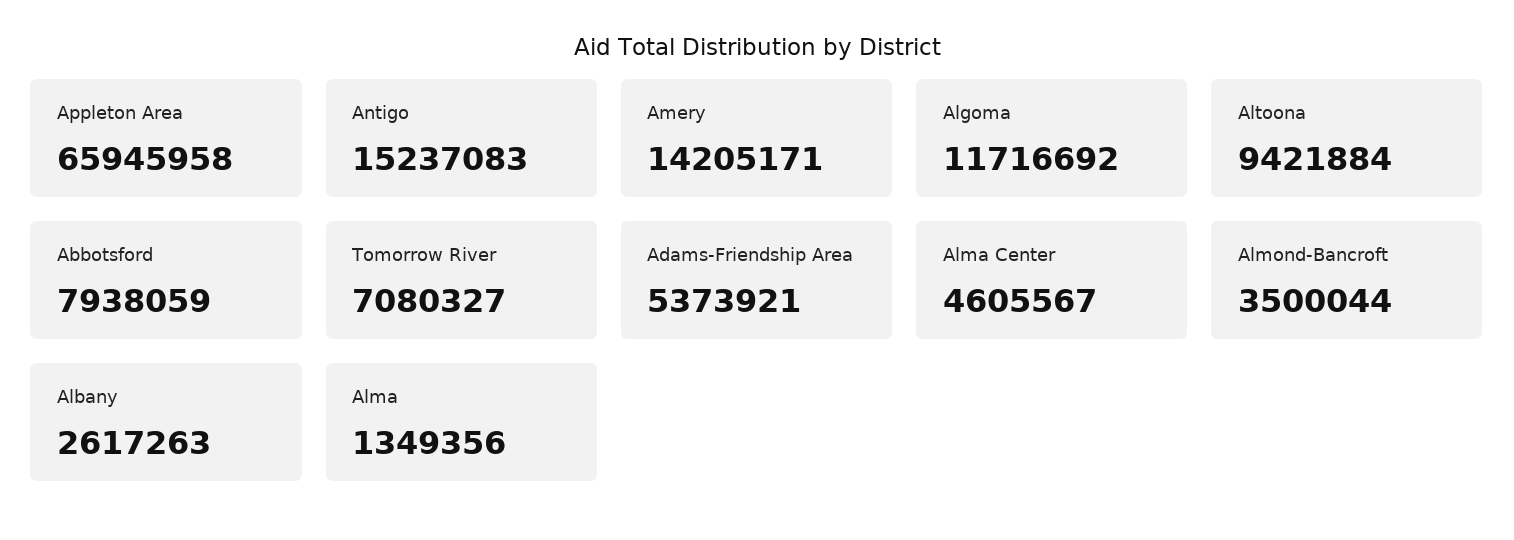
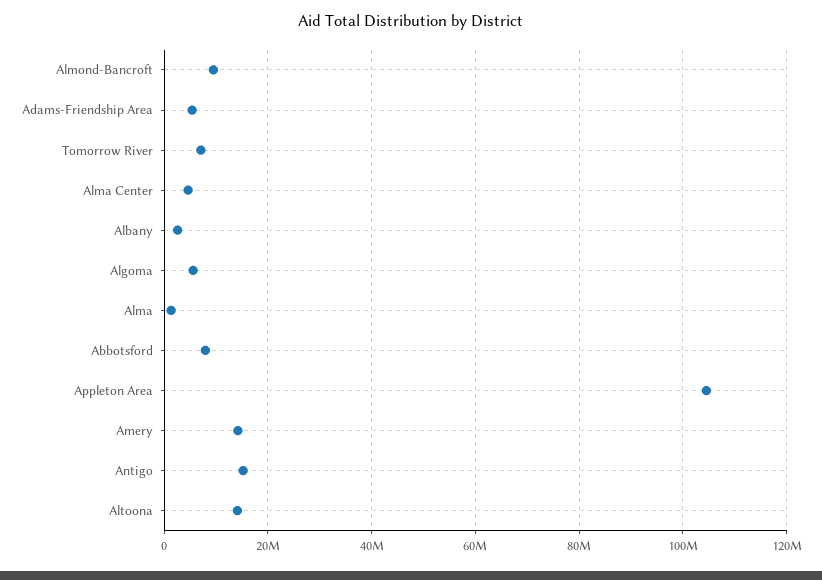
Appleton Area: 65945958 -> 104000000
Algoma: 11716692 -> 6000000
Altoona: 9421884 -> 14000000
Almond-Bancroft: 3500044 -> 10000000

